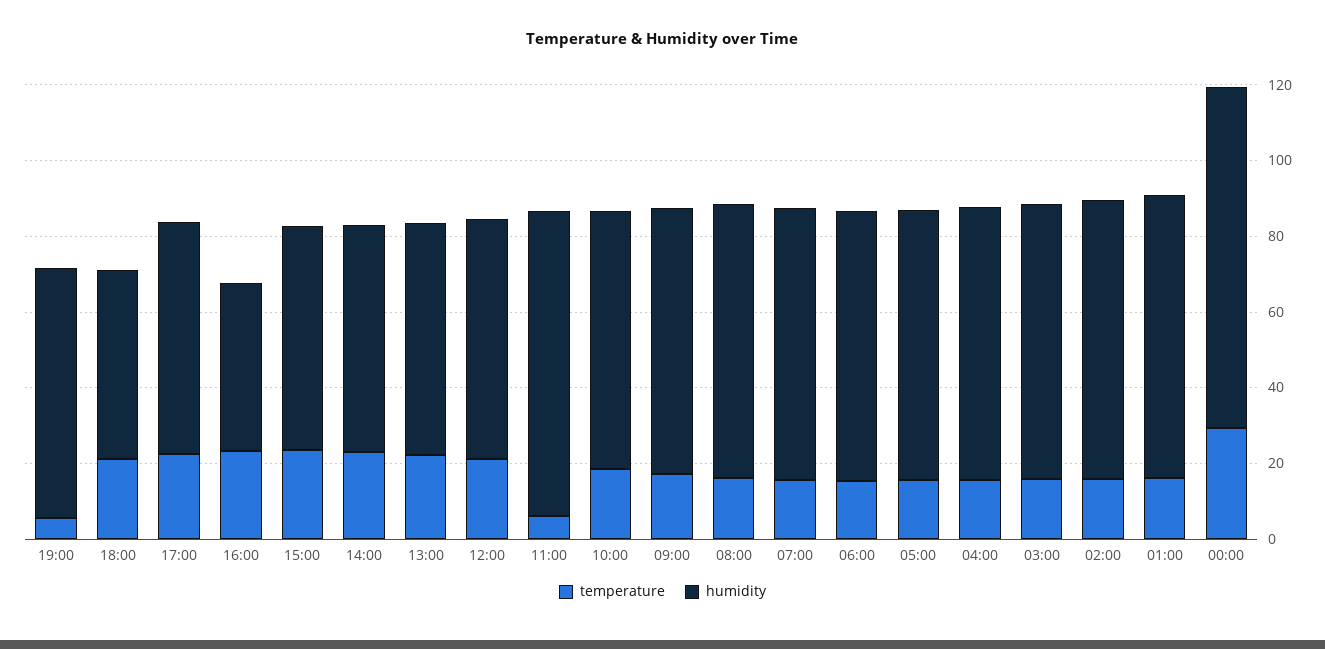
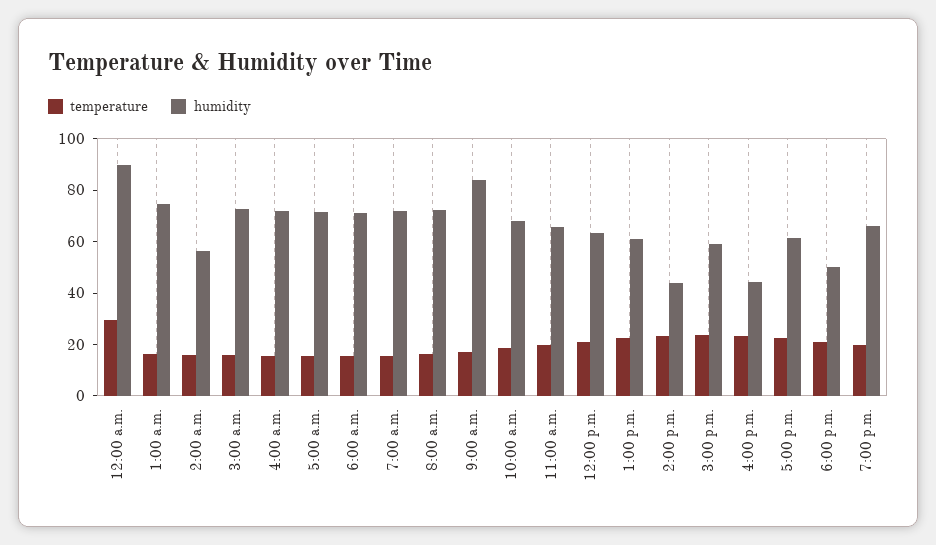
temperature, 19:00: 5 -> 20
humidity, 14:00: 60 -> 45
temperature, 11:00: 5 -> 20
humidity, 11:00: 80 -> 65
humidity, 09:00: 70 -> 85
humidity, 02:00: 75 -> 55

